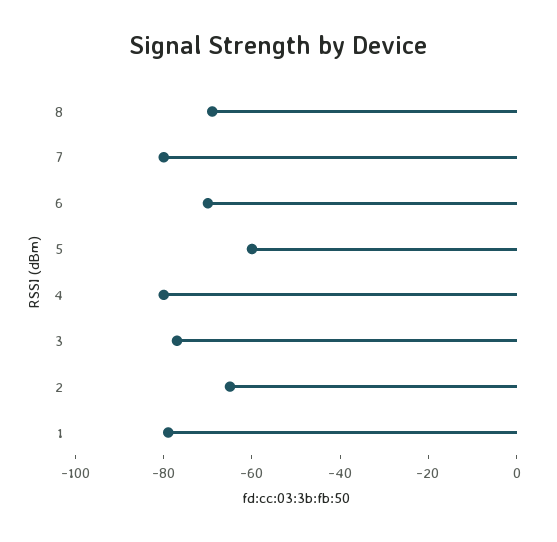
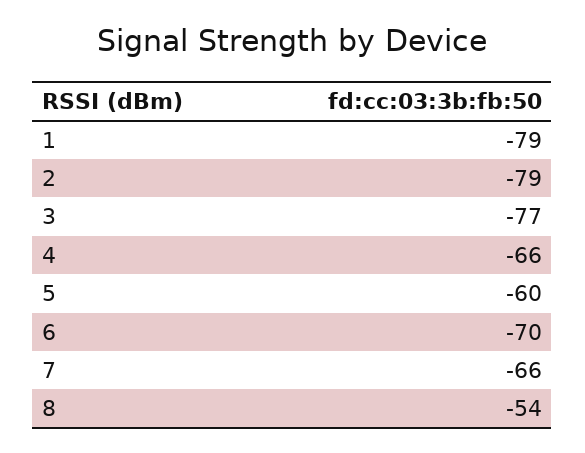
8: -70 -> -54
7: -80 -> -66
4: -80 -> -66
2: -65 -> -79

